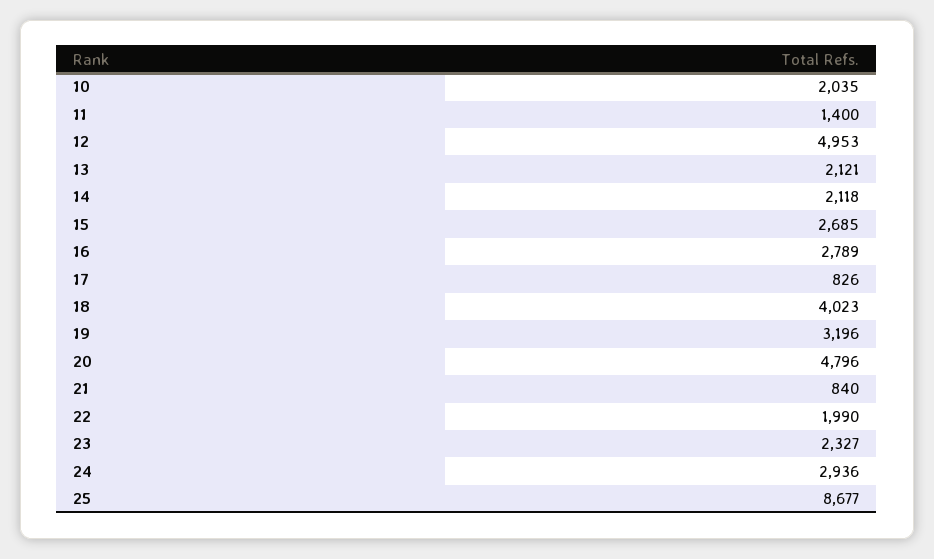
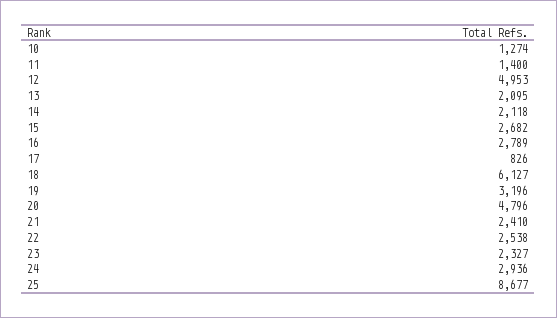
10: 2035 -> 1274
13: 2121 -> 2095
15: 2685 -> 2682
18: 4023 -> 6127
21: 840 -> 2410
22: 1990 -> 2538

